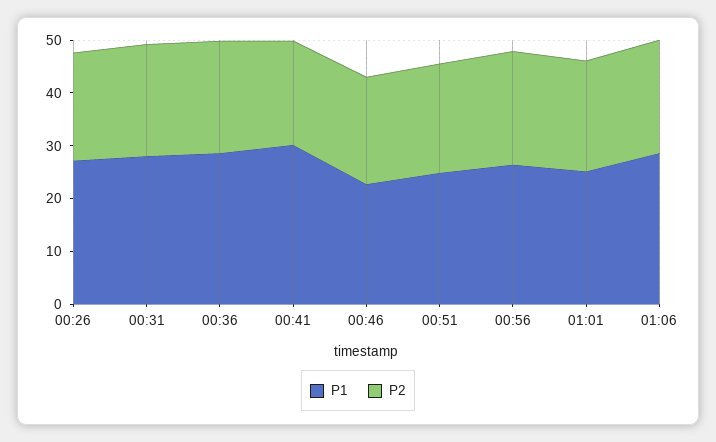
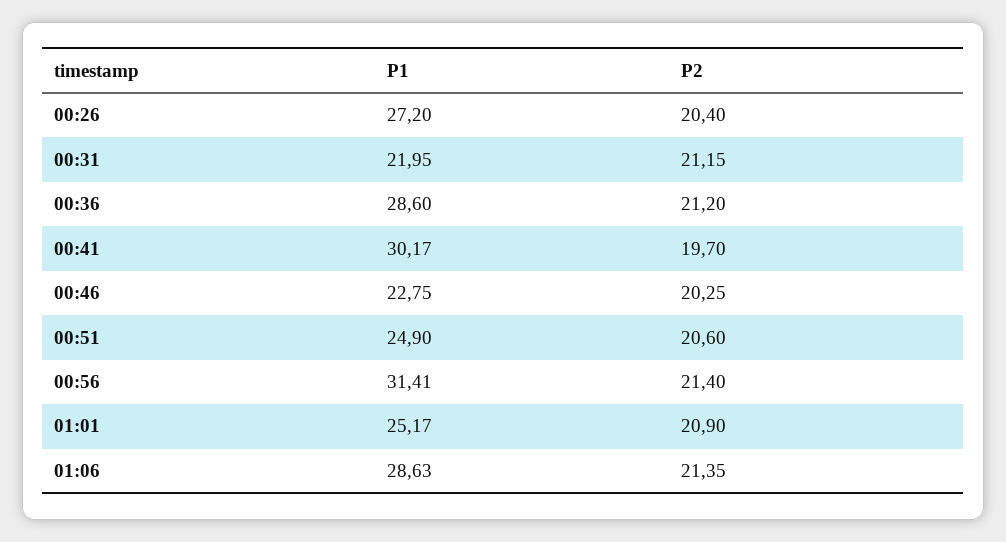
P1, 00:31: 28 -> 21.95
P1, 00:56: 26 -> 31.41

